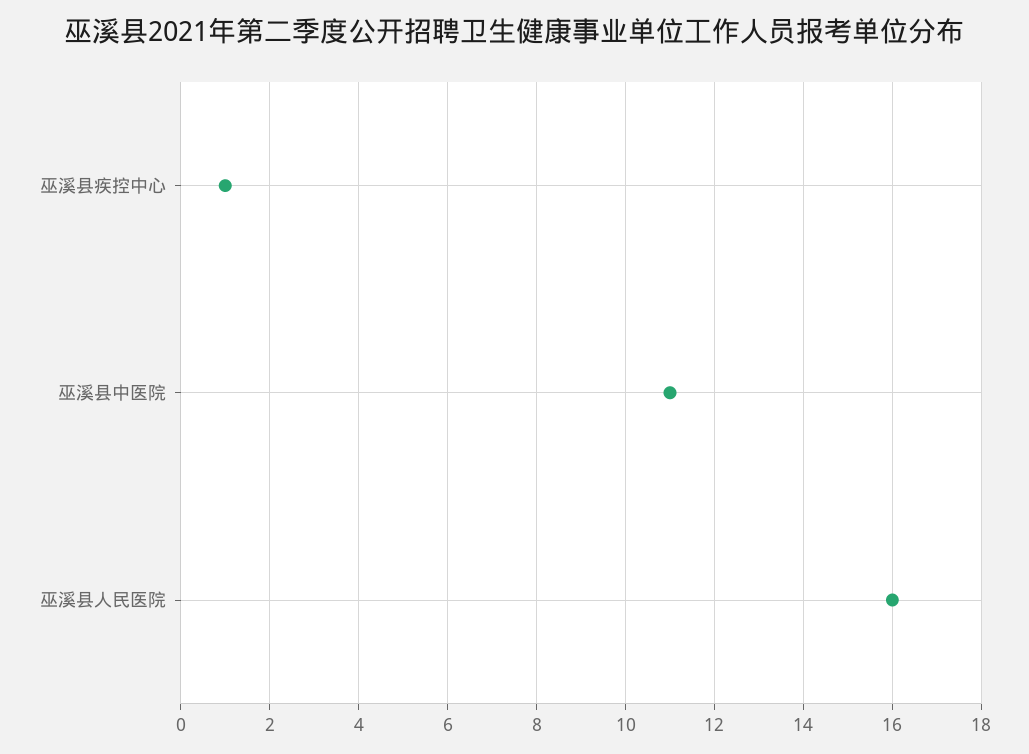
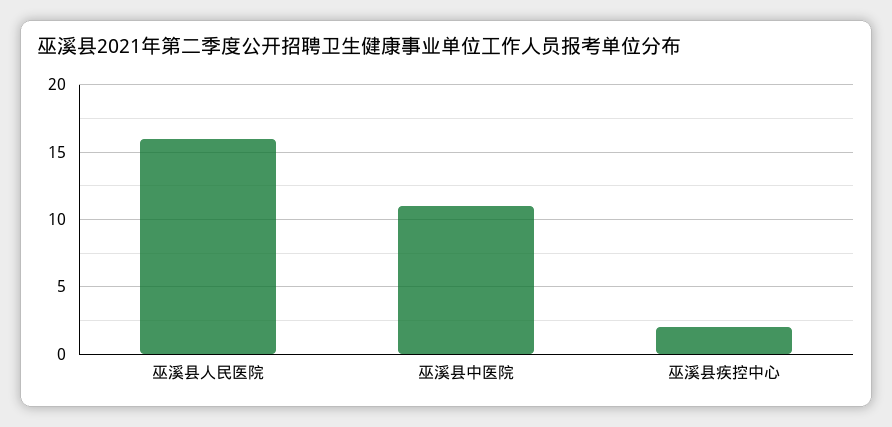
巫溪县疾控中心: 1 -> 2

